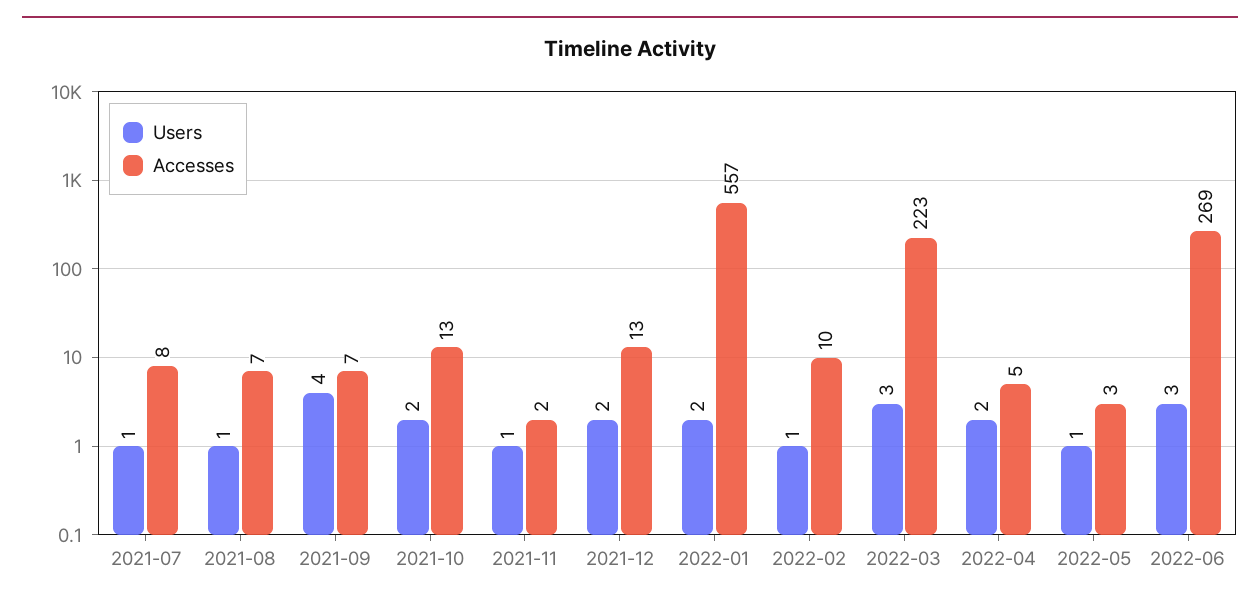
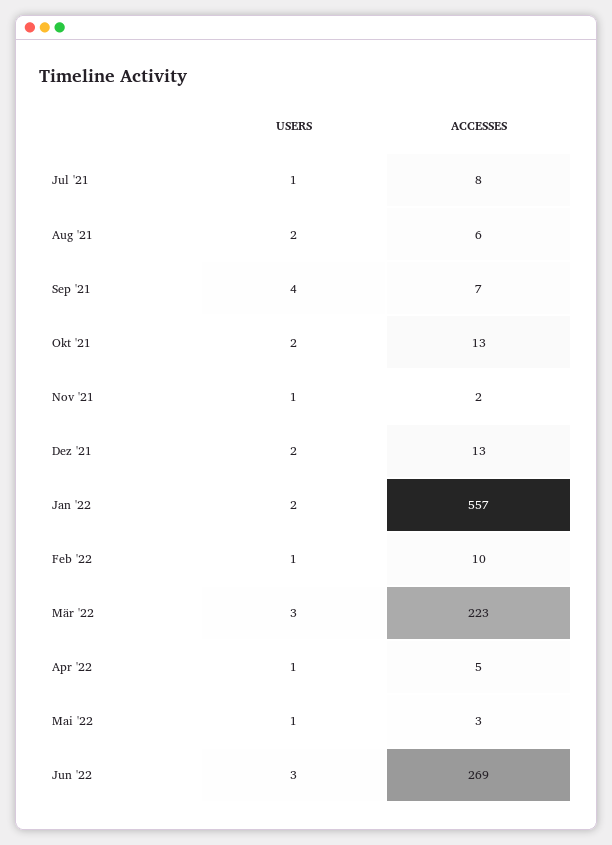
Users, 2021-08: 1 -> 2
Accesses, 2021-08: 7 -> 6
Users, 2022-04: 2 -> 1

